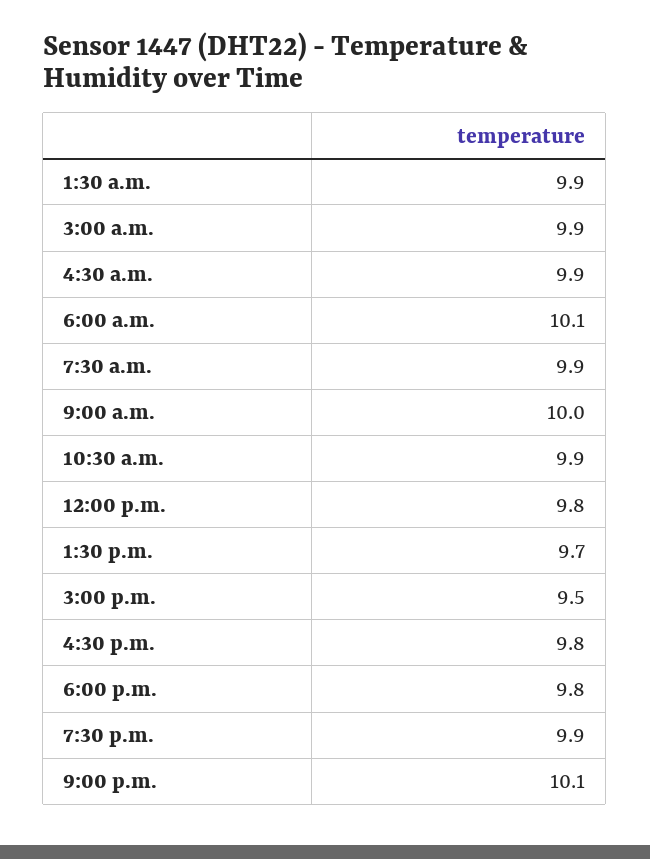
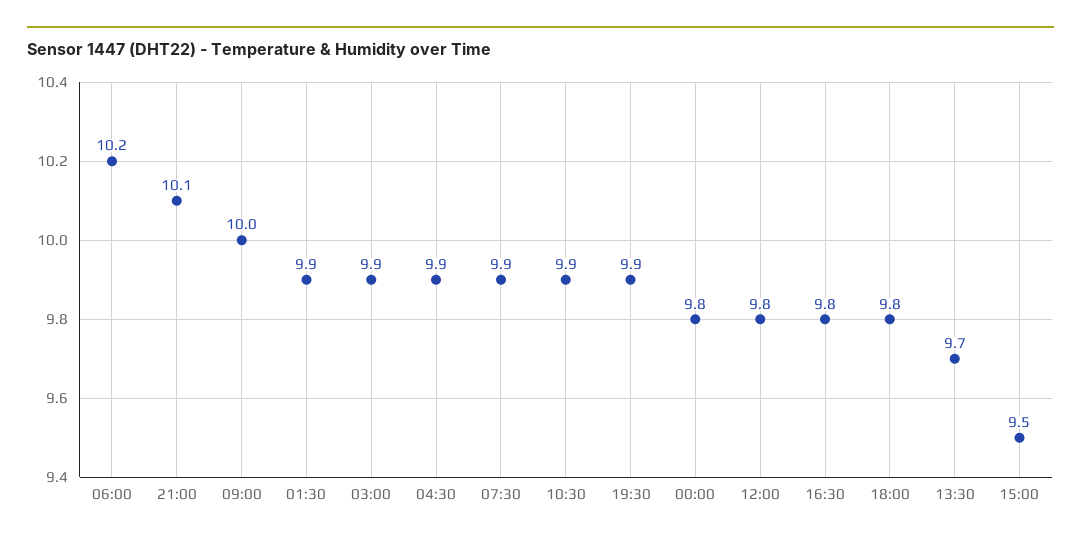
6:00 a.m.: 10.1 -> 10.2
00:00: none -> 9.8

